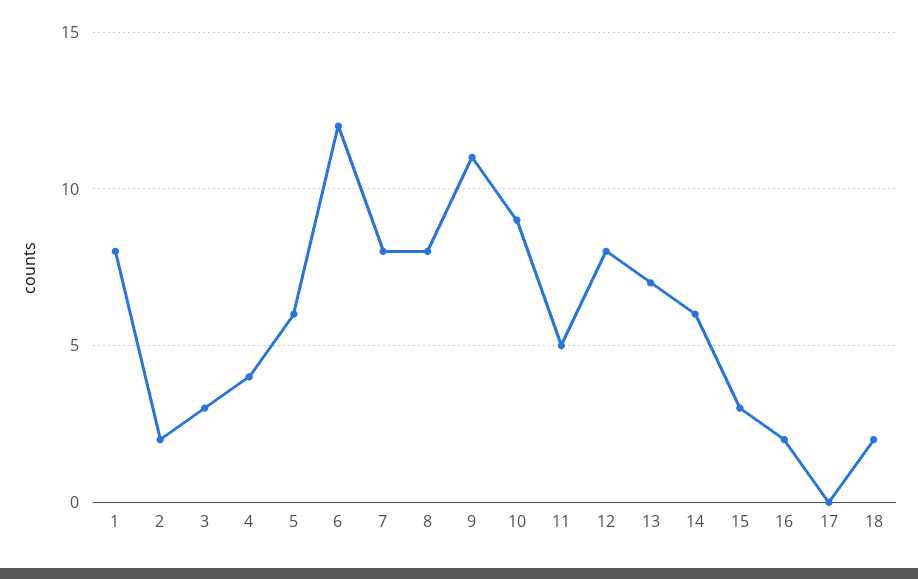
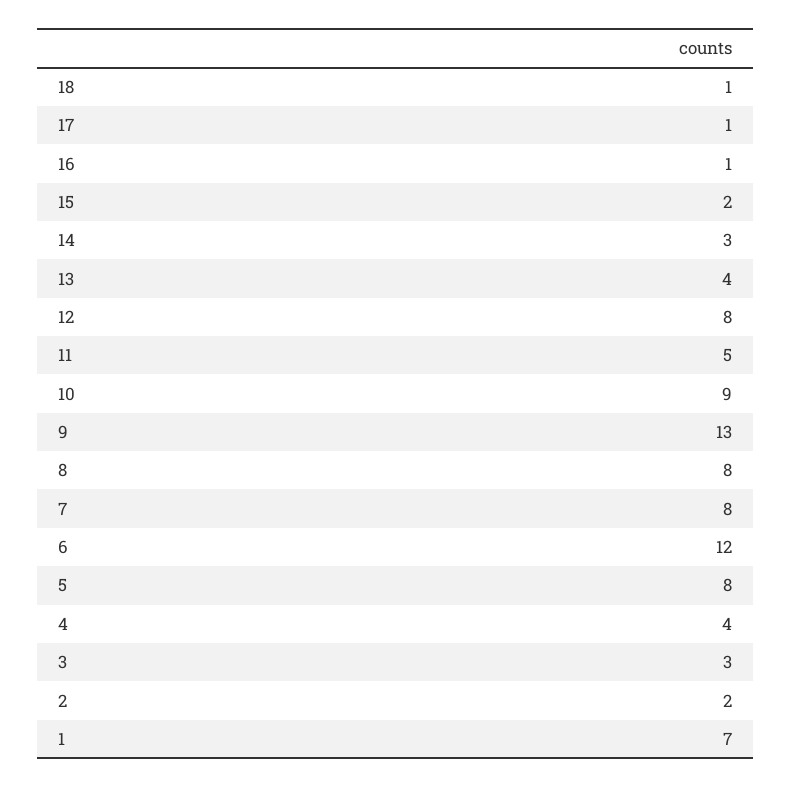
1: 8 -> 7
5: 6 -> 8
9: 11 -> 13
13: 7 -> 4
14: 6 -> 3
15: 3 -> 2
16: 2 -> 1
17: 0 -> 1
18: 2 -> 1

